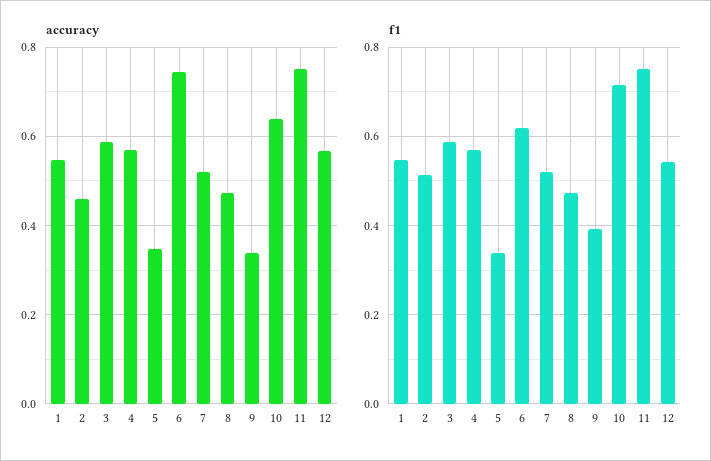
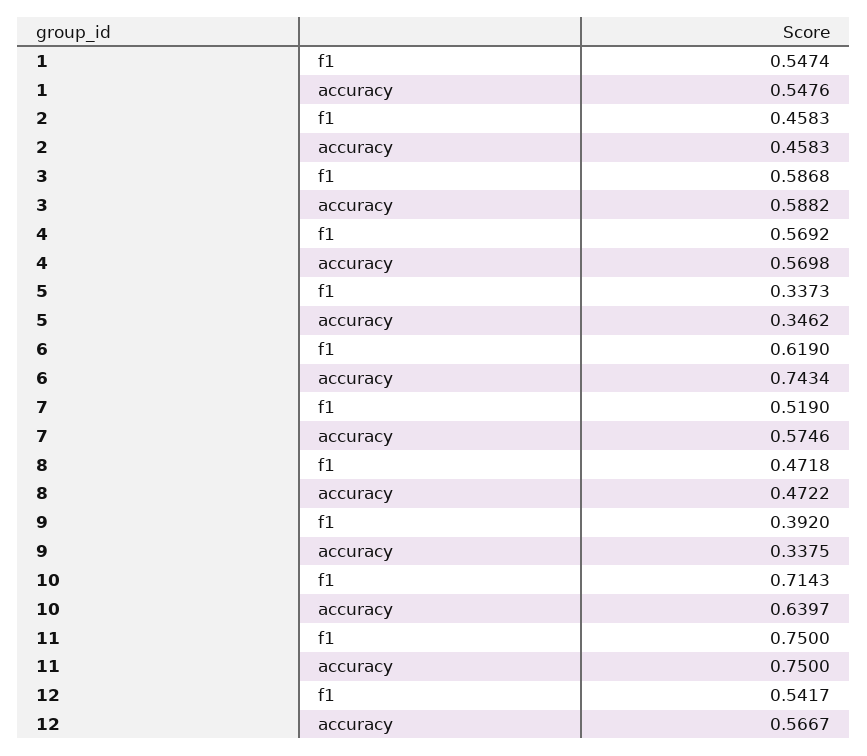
accuracy, 7: 0.52 -> 0.5746
f1, 2: 0.52 -> 0.4583

